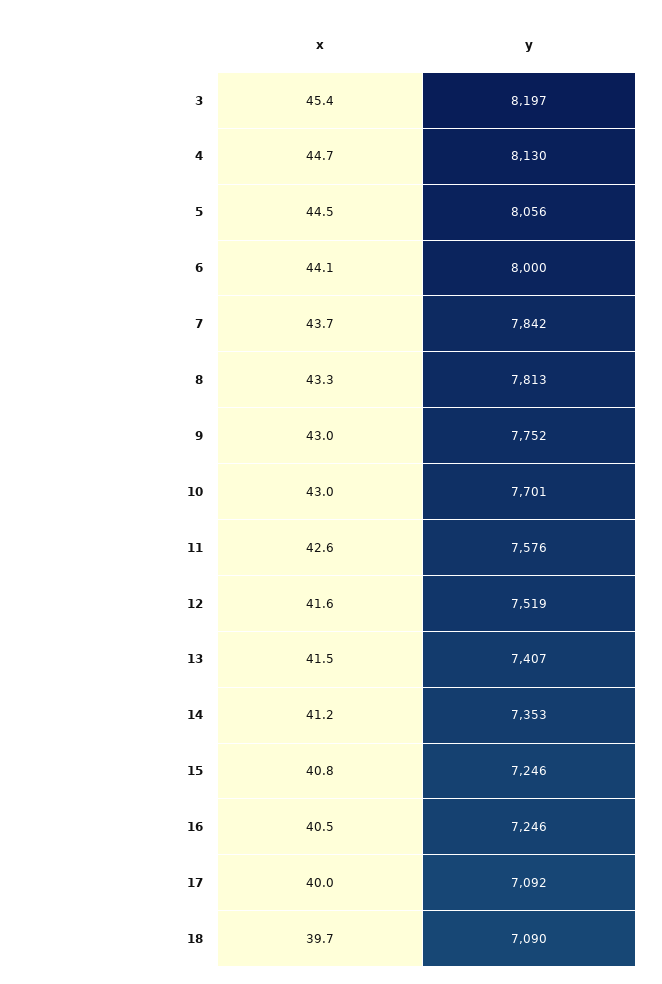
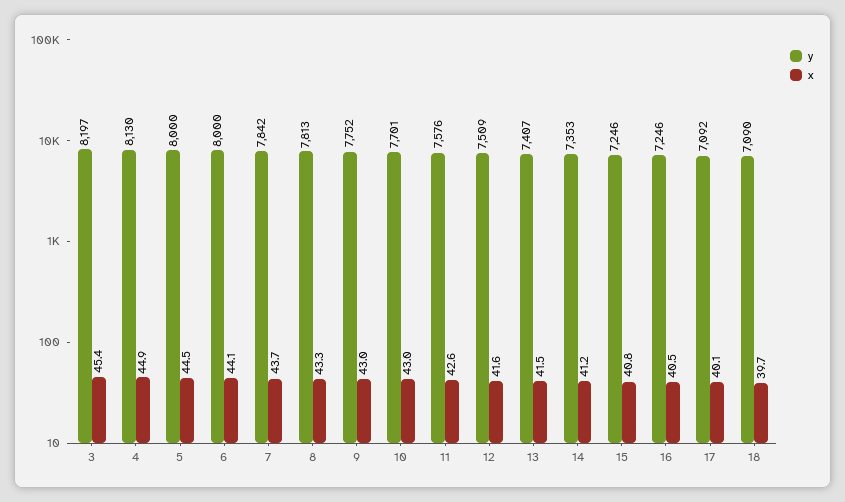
x, 4: 44.7 -> 44.9
y, 5: 8056 -> 8000
y, 12: 7519 -> 7509
x, 17: 40 -> 40.1

